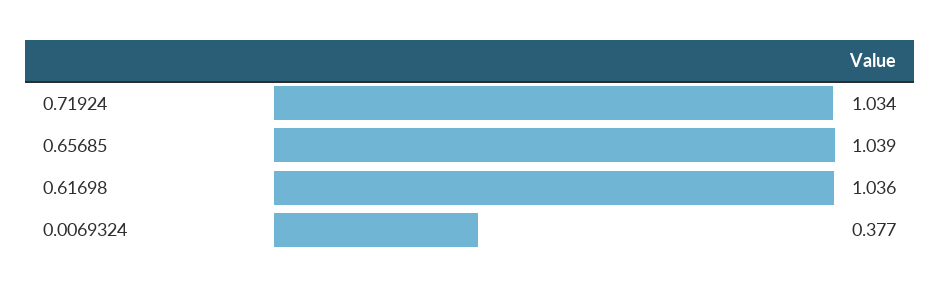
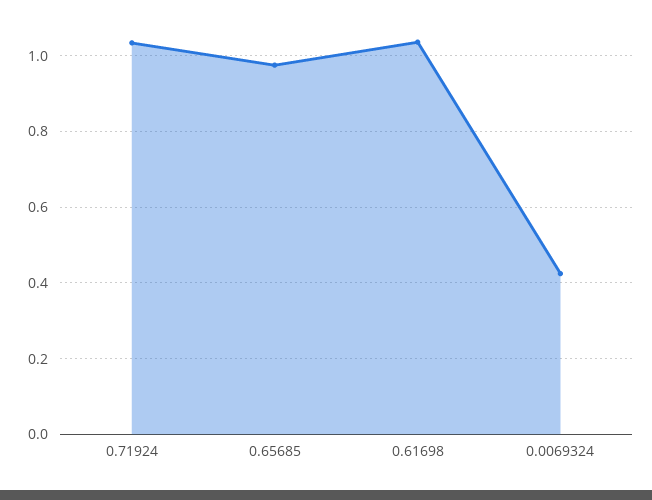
0.65685: 1.039 -> 0.98
0.0069324: 0.377 -> 0.42

